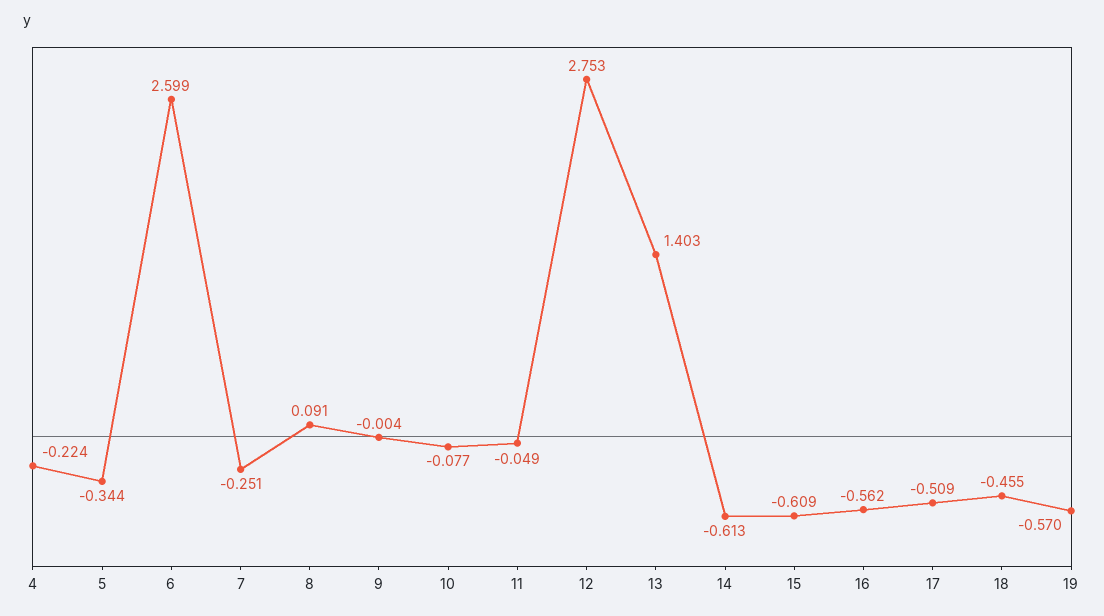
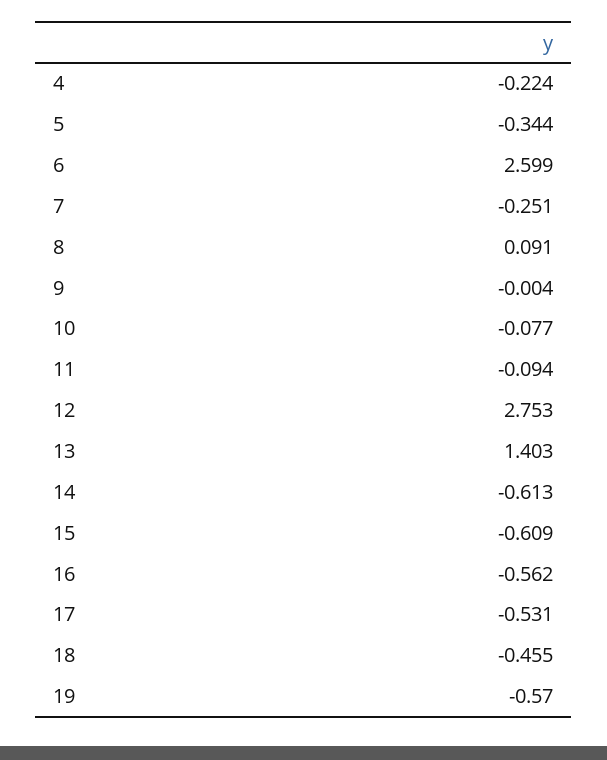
11: -0.049 -> -0.094
17: -0.509 -> -0.531

